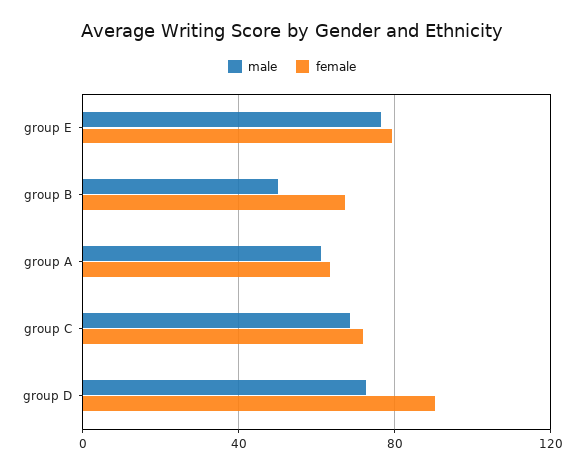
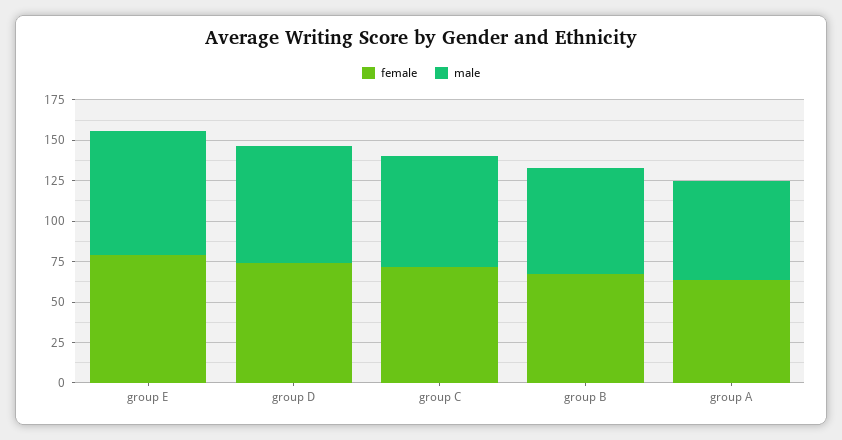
male, group B: 50 -> 65
female, group D: 90 -> 75

